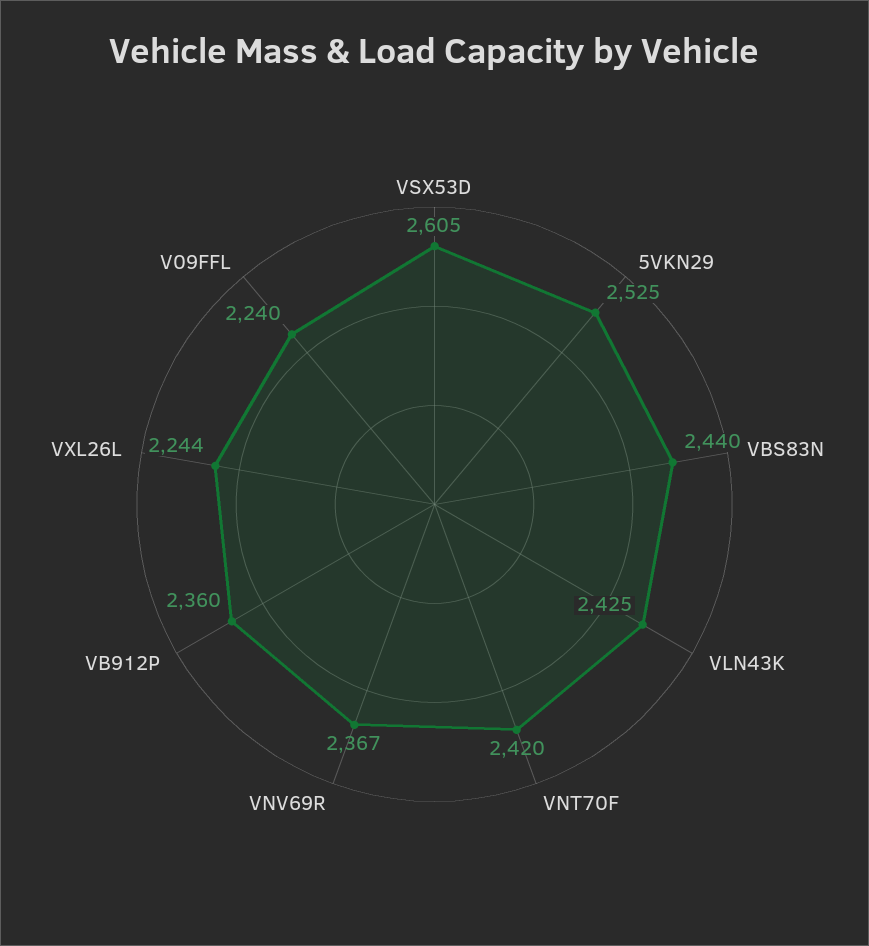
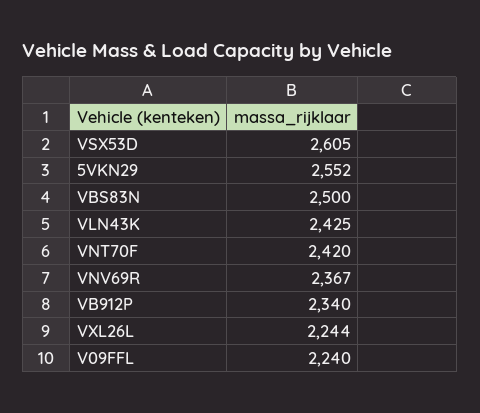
5VKN29: 2525 -> 2552
VBS83N: 2440 -> 2500
VB912P: 2360 -> 2340

